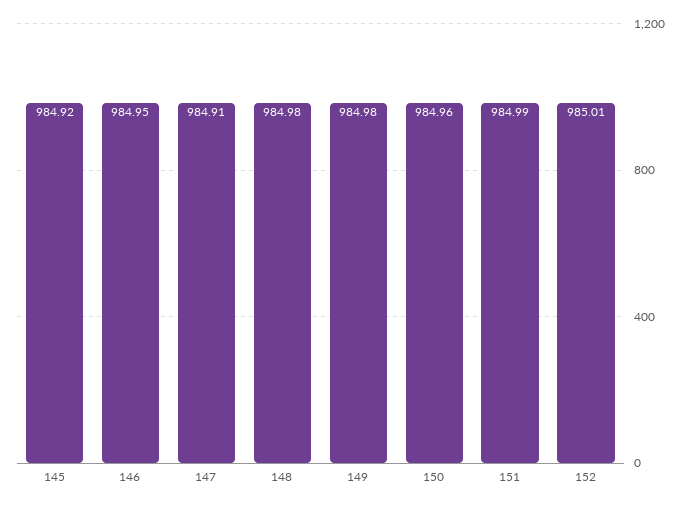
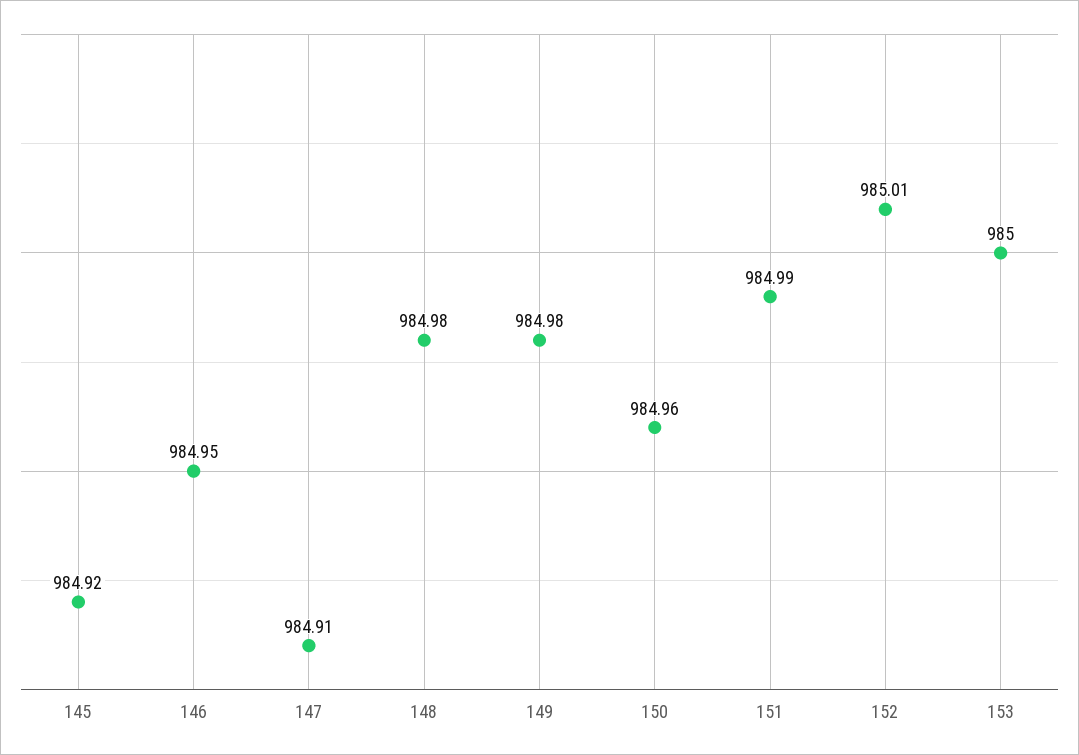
153: none -> 985

